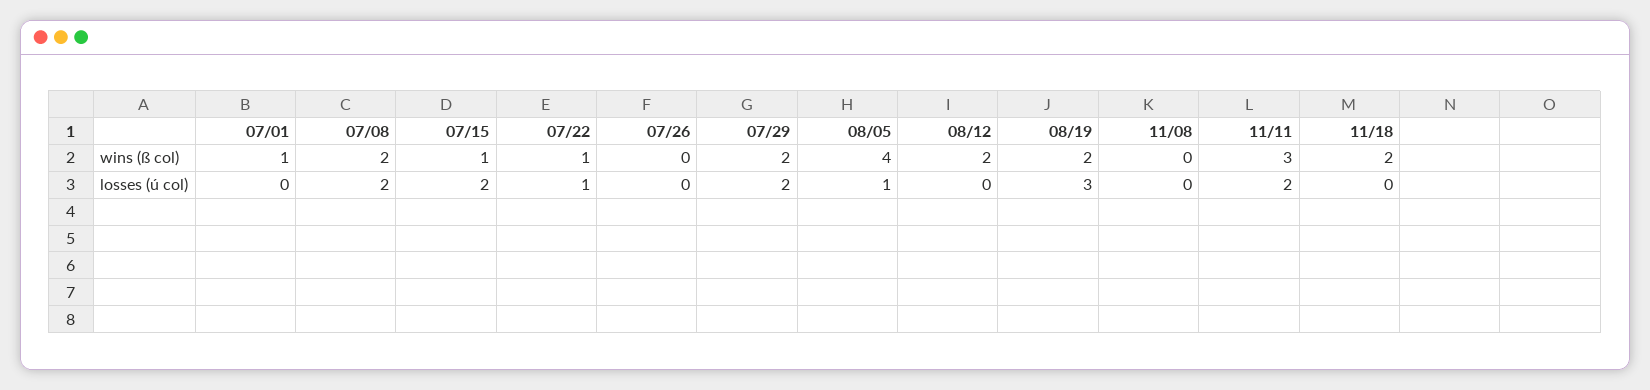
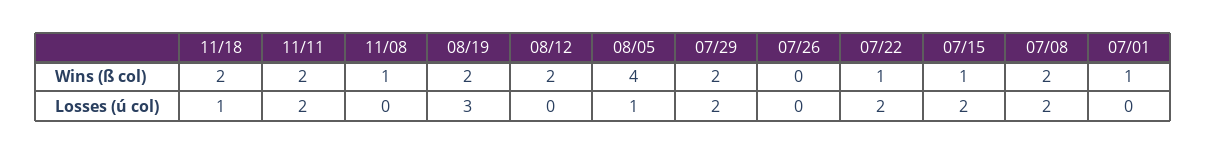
11/08, wins (ß col): 0 -> 1
11/11, wins (ß col): 3 -> 2
07/22, losses (ú col): 1 -> 2
11/18, losses (ú col): 0 -> 1

